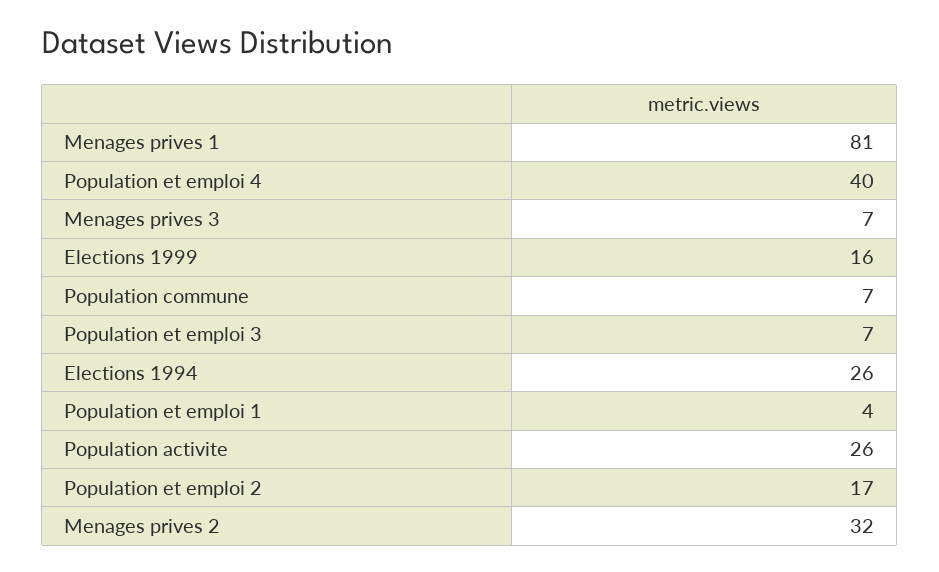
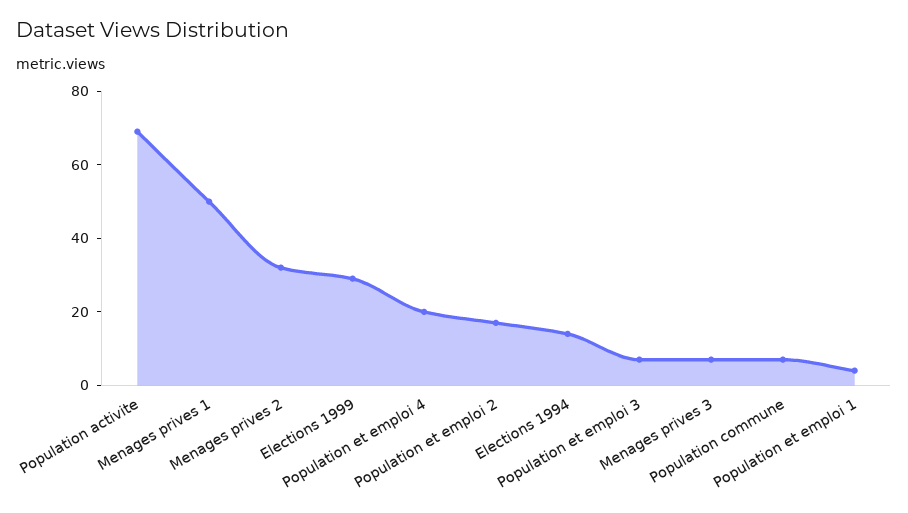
Menages prives 1: 81 -> 50
Population et emploi 4: 40 -> 20
Elections 1999: 16 -> 30
Elections 1994: 26 -> 15
Population activite: 26 -> 70

